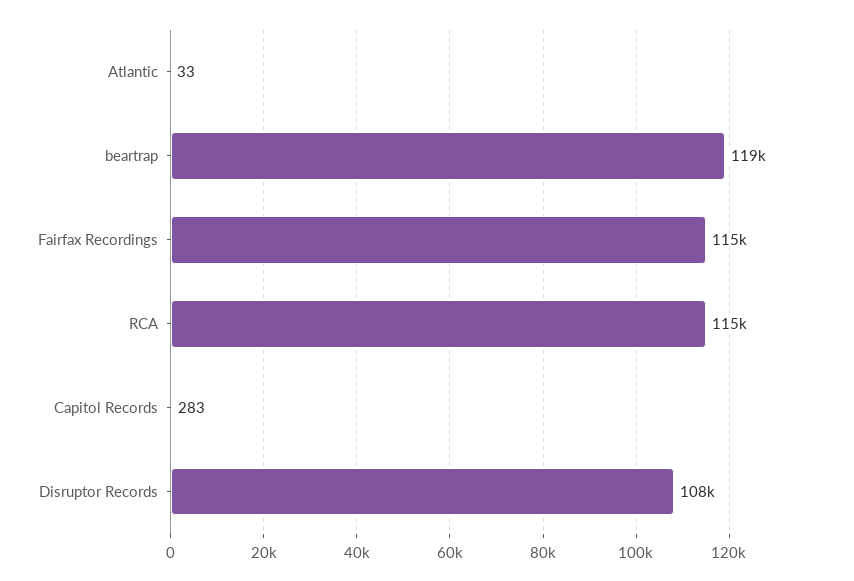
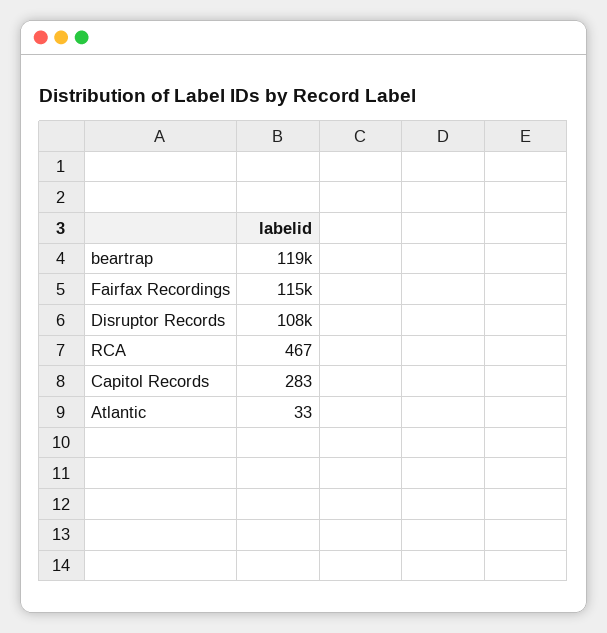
RCA: 115000 -> 467

